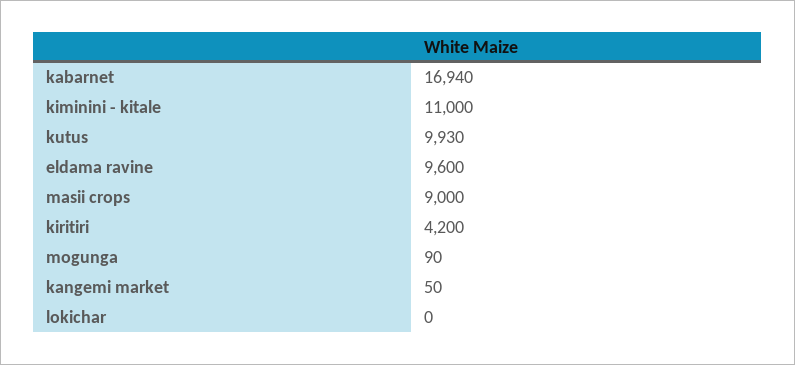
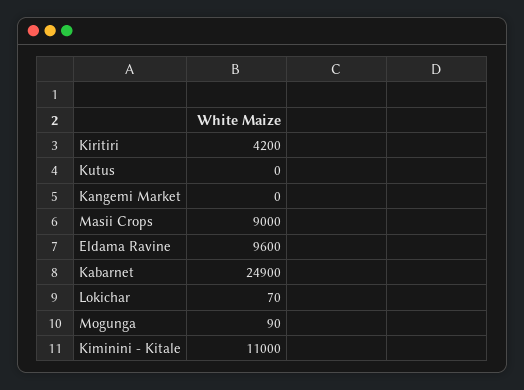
kabarnet: 16940 -> 24900
kutus: 9930 -> 0
kangemi market: 50 -> 0
lokichar: 0 -> 70

